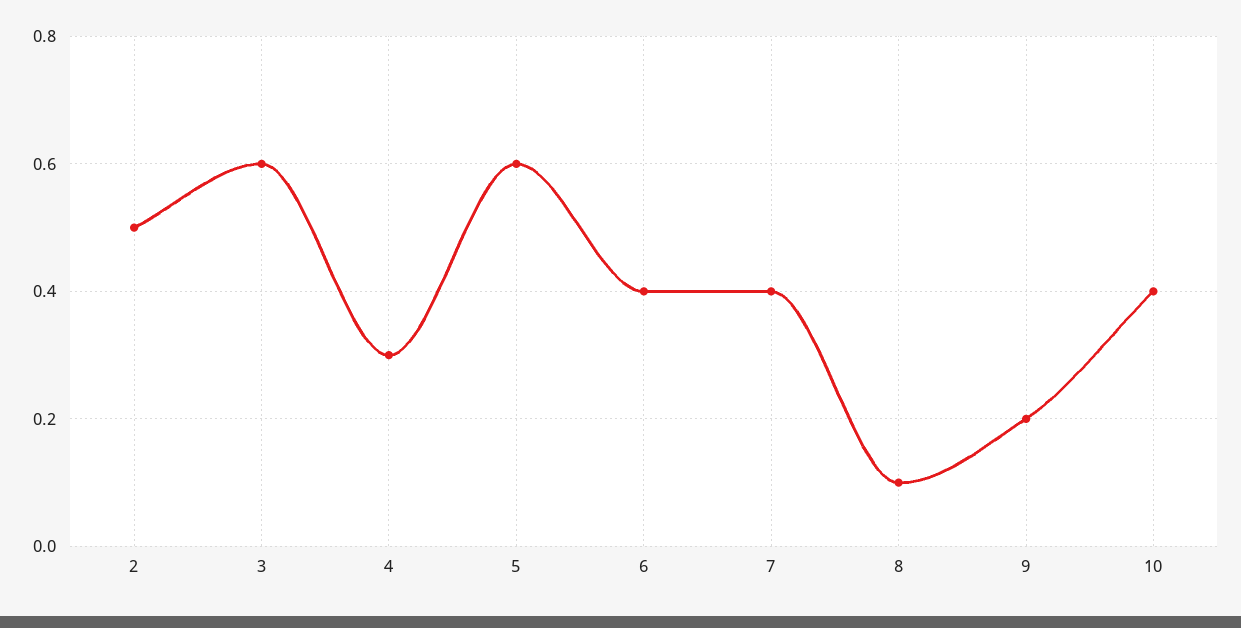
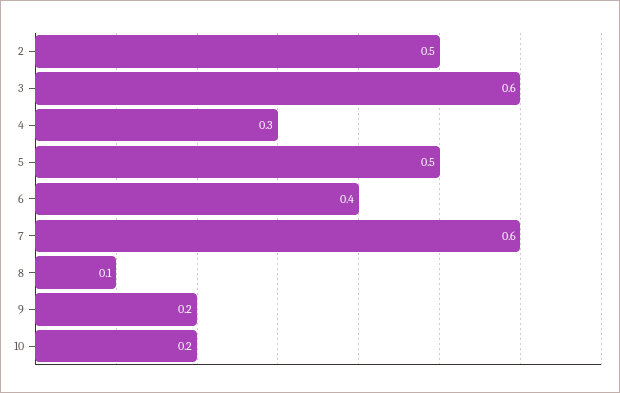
5: 0.6 -> 0.5
7: 0.4 -> 0.6
10: 0.4 -> 0.2

